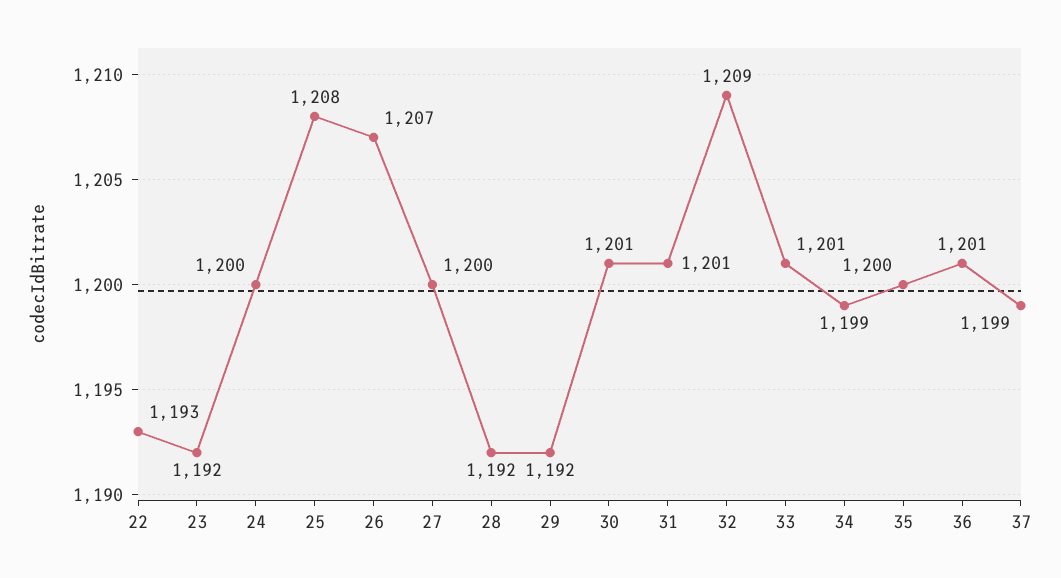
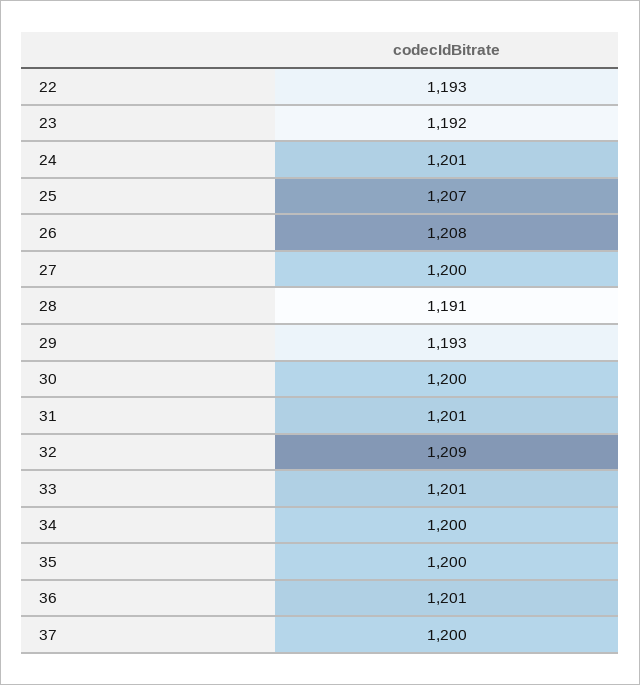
24: 1200 -> 1201
25: 1208 -> 1207
26: 1207 -> 1208
28: 1192 -> 1191
29: 1192 -> 1193
30: 1201 -> 1200
34: 1199 -> 1200
37: 1199 -> 1200

